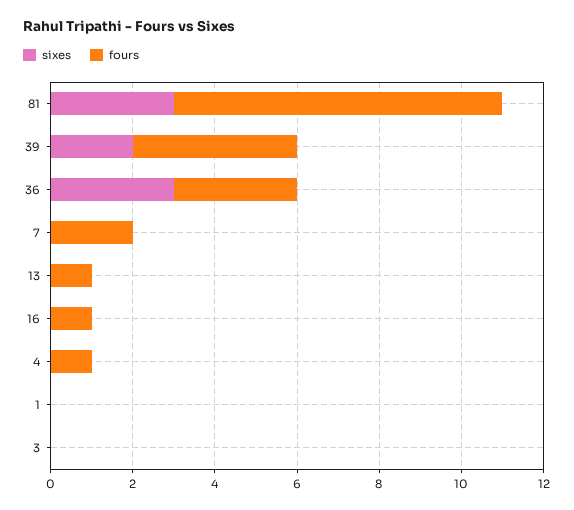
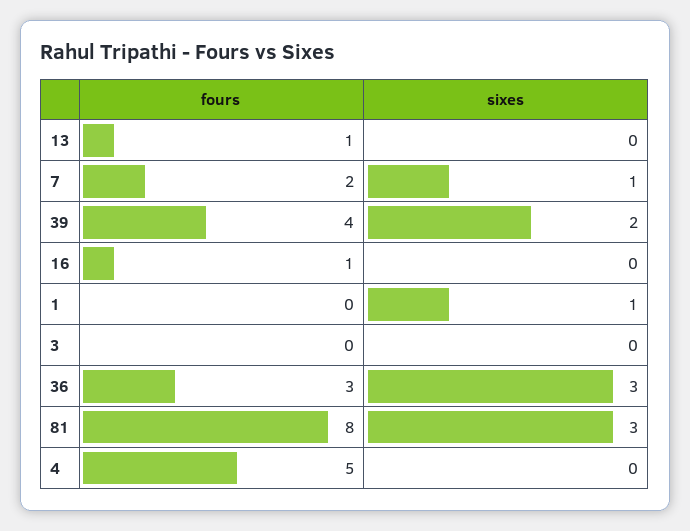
sixes, 7: 0 -> 1
fours, 4: 1 -> 5
sixes, 1: 0 -> 1

